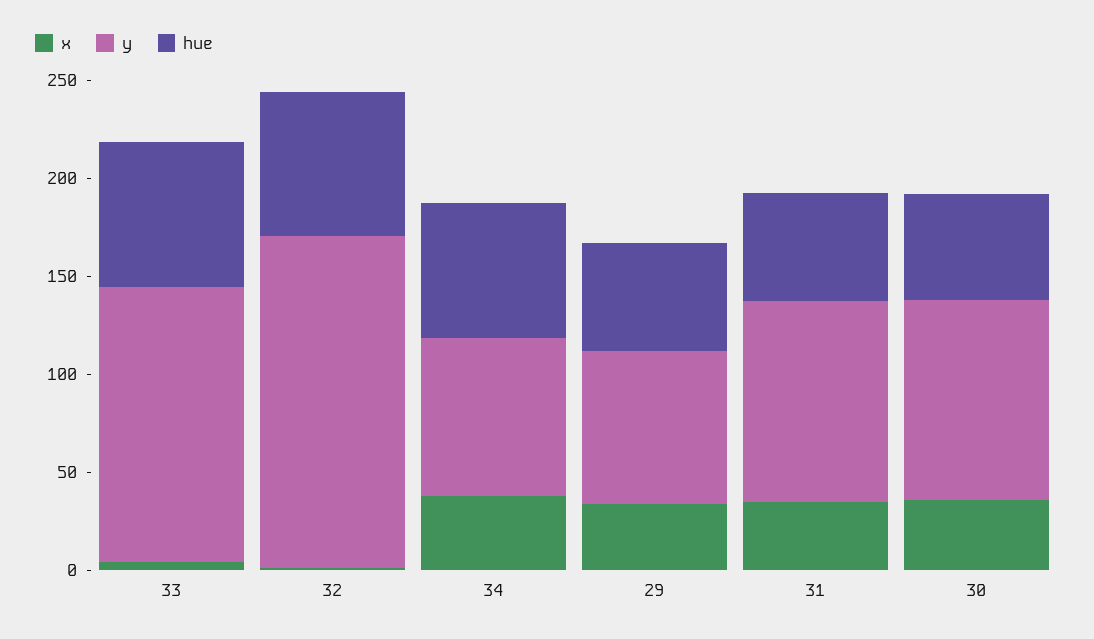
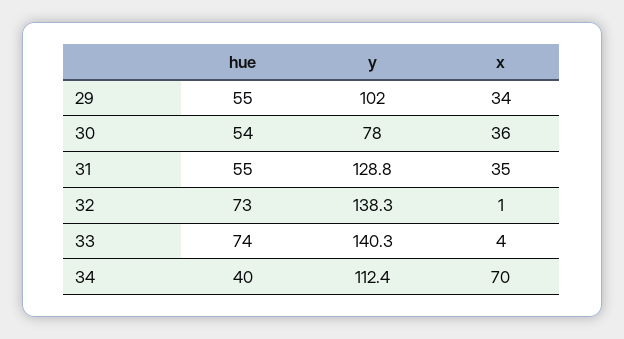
y, 32: 170 -> 138.3
x, 34: 40 -> 70
y, 34: 80 -> 112.4
hue, 34: 70 -> 40
y, 29: 80 -> 102
y, 31: 100 -> 128.8
y, 30: 100 -> 78

